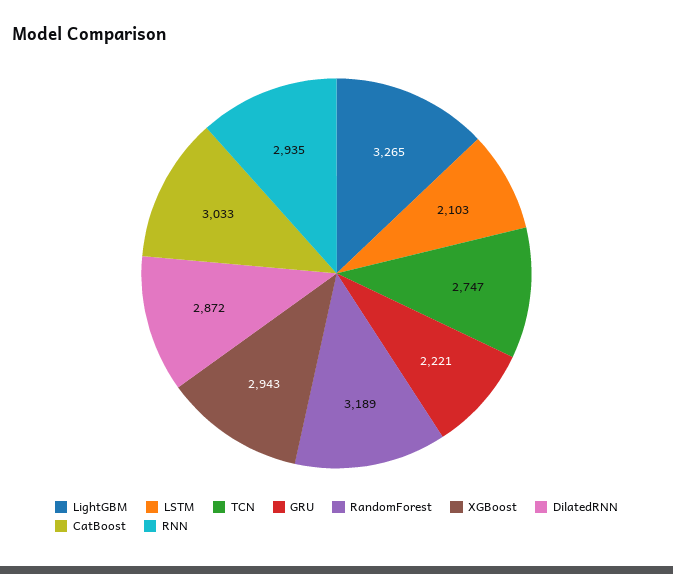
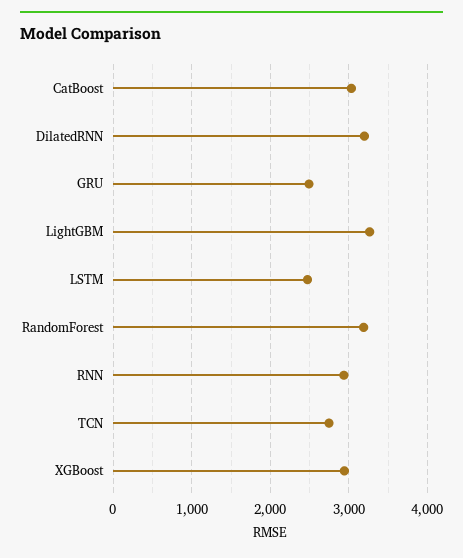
LSTM: 2103 -> 2500
GRU: 2221 -> 2500
DilatedRNN: 2872 -> 3200

